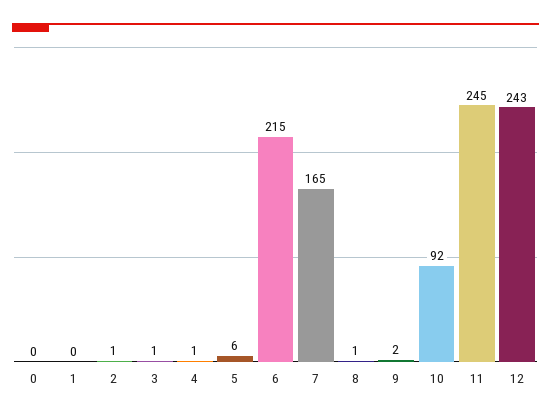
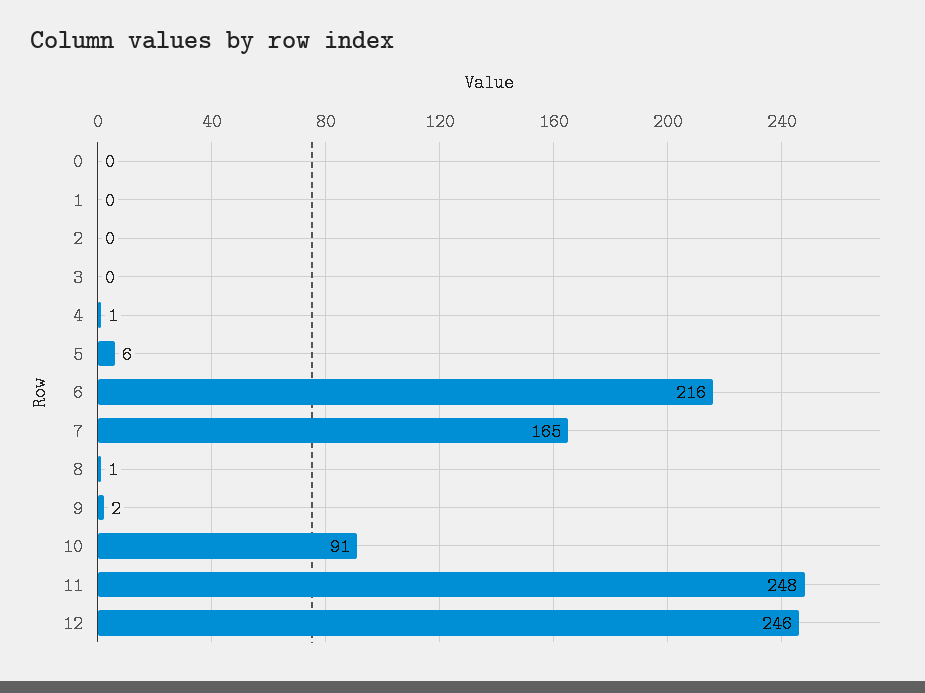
2: 1 -> 0
3: 1 -> 0
6: 215 -> 216
10: 92 -> 91
11: 245 -> 248
12: 243 -> 246

